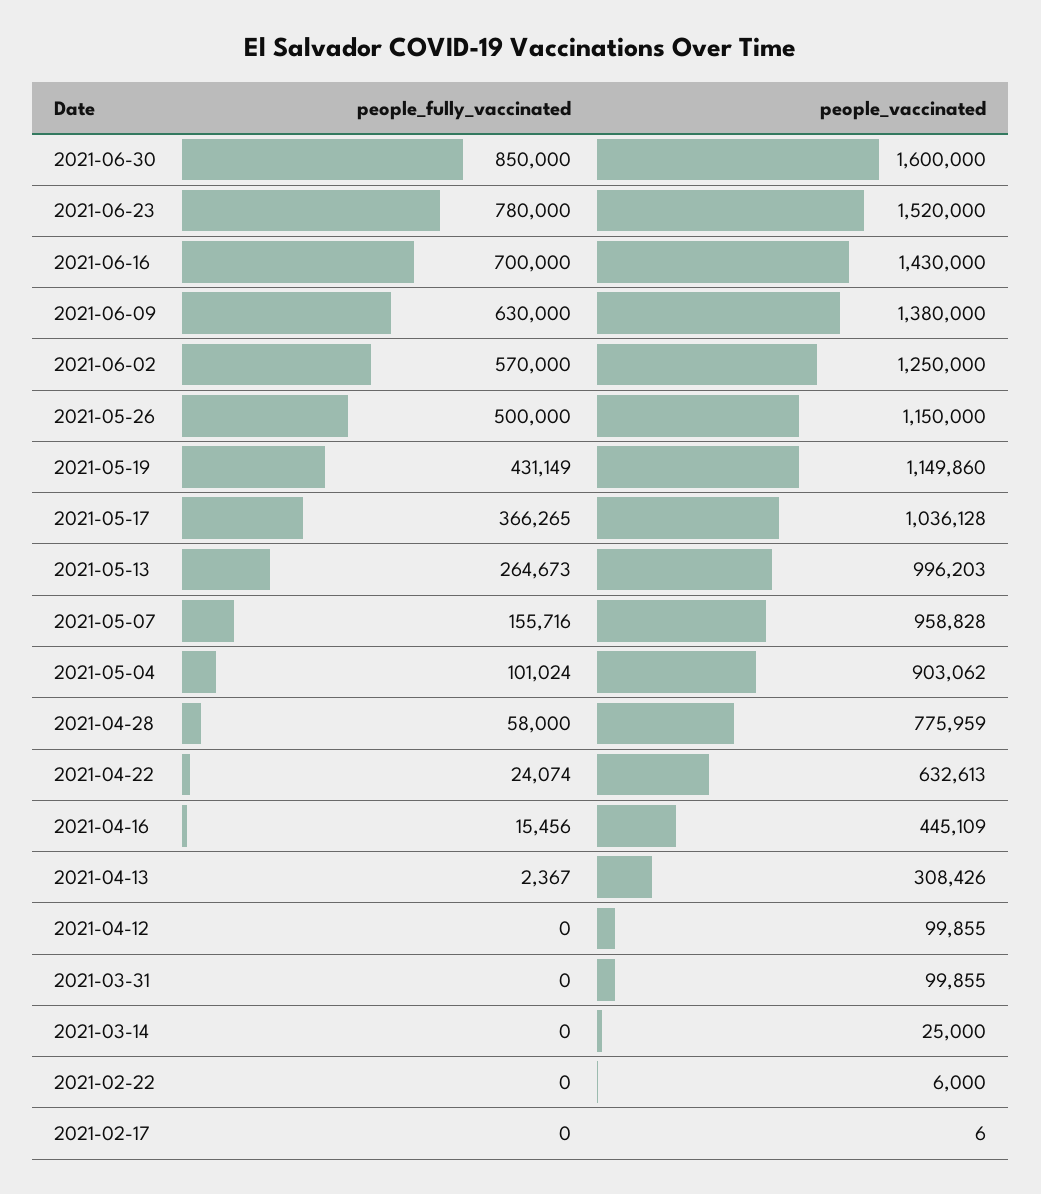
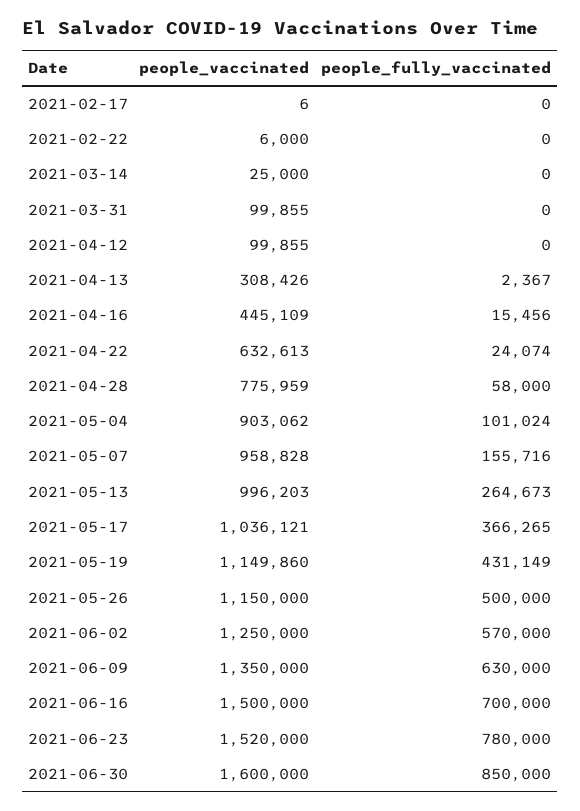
people_vaccinated, 2021-06-16: 1430000 -> 1500000
people_vaccinated, 2021-06-09: 1380000 -> 1350000
people_vaccinated, 2021-05-17: 1036128 -> 1036121

